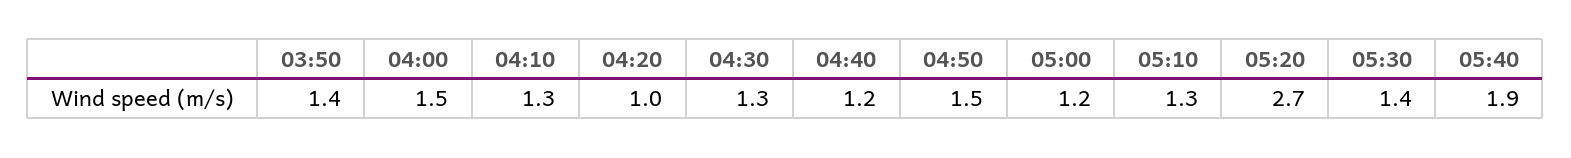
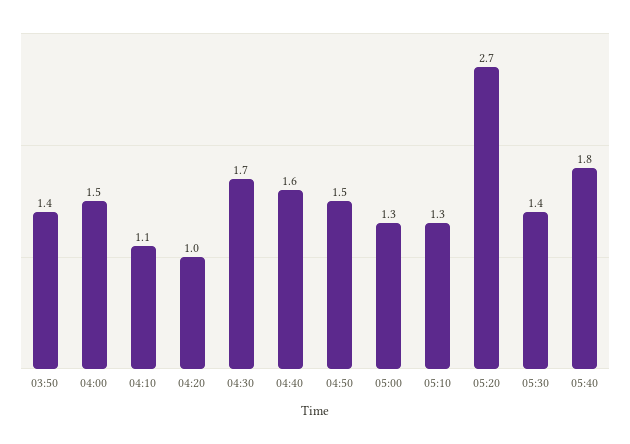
04:10: 1.3 -> 1.1
04:30: 1.3 -> 1.7
04:40: 1.2 -> 1.6
05:00: 1.2 -> 1.3
05:40: 1.9 -> 1.8

